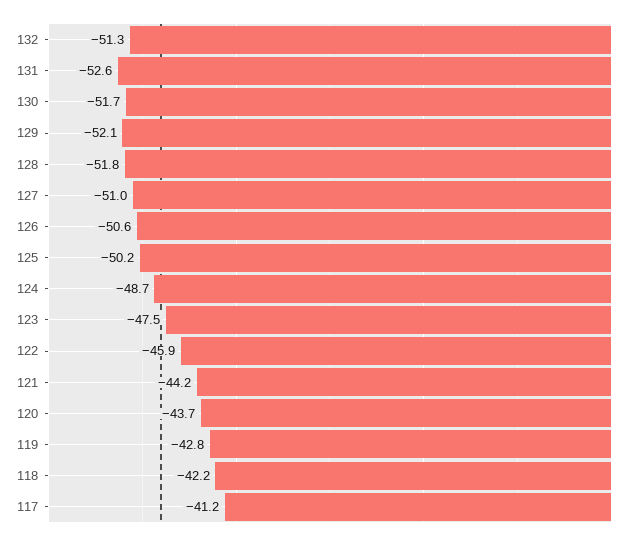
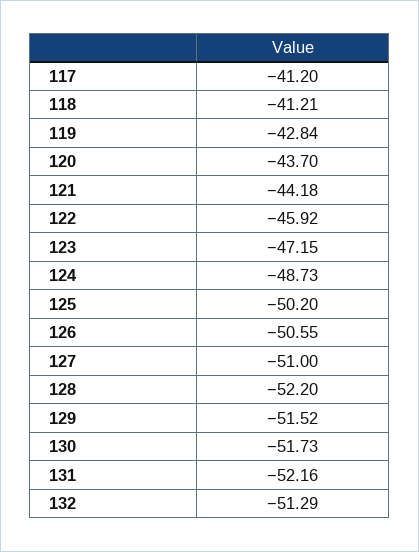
131: -52.6 -> -52.16
129: -52.1 -> -51.52
128: -51.8 -> -52.2
123: -47.5 -> -47.15
118: -42.2 -> -41.21

